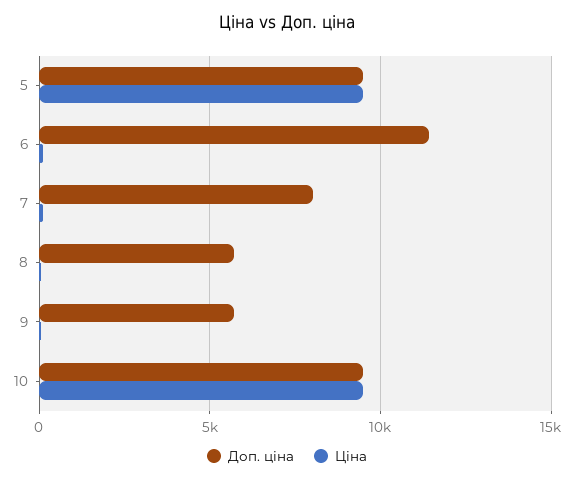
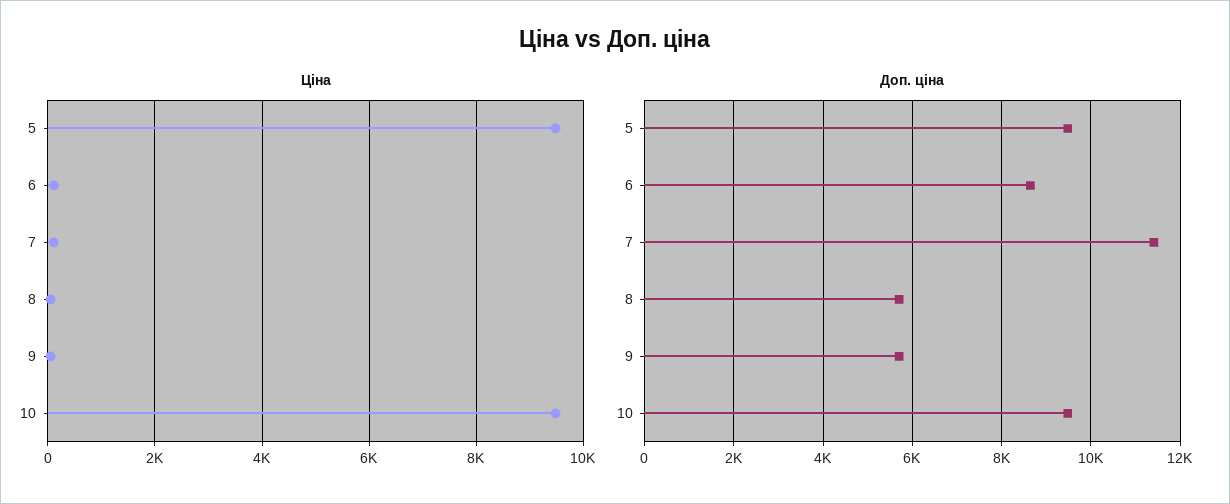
Доп. ціна, 6: 11500 -> 8600
Доп. ціна, 7: 8000 -> 11400

